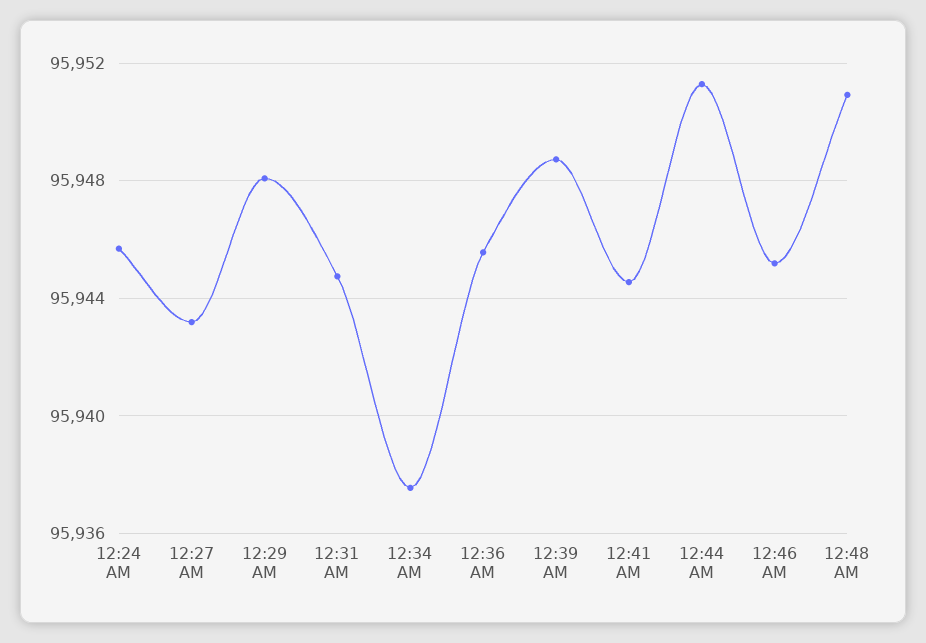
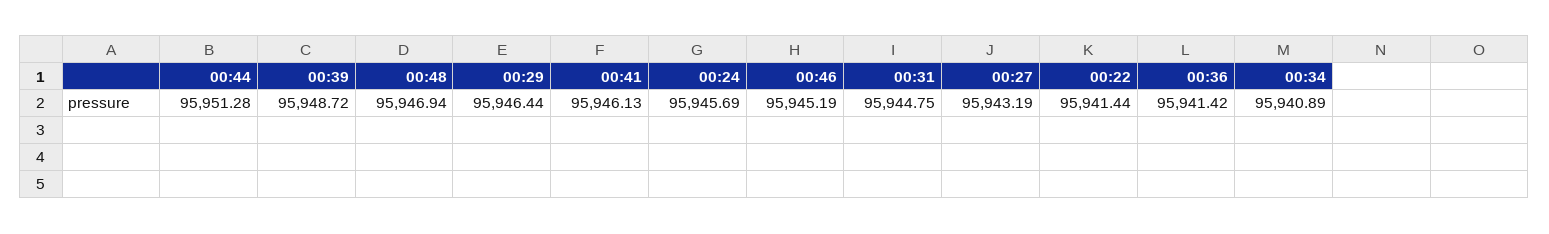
12:29 AM: 95948 -> 95946.44
12:34 AM: 95937.5 -> 95940.89
12:36 AM: 95945.5 -> 95941.42
12:41 AM: 95944.5 -> 95946.13
12:48 AM: 95951 -> 95946.94
00:22: none -> 95941.44

